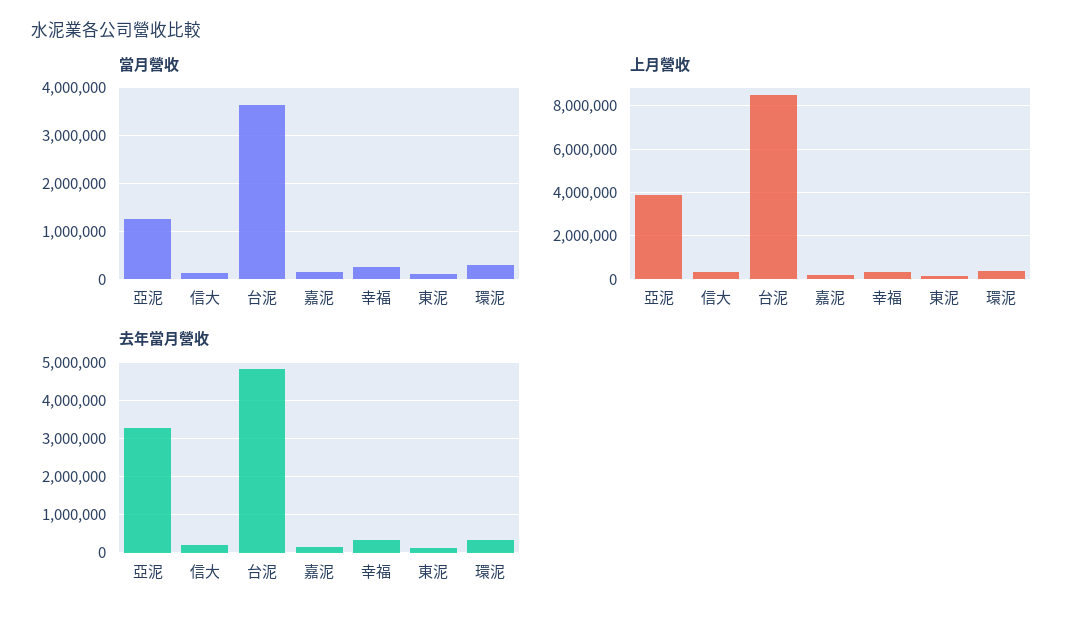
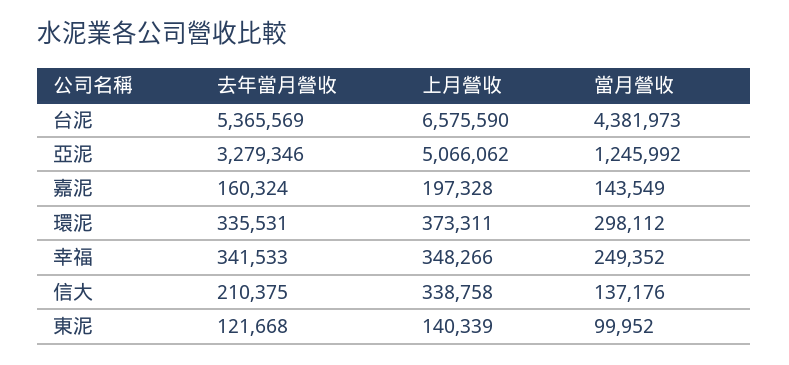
當月營收, 台泥: 3600000 -> 4381973
上月營收, 亞泥: 4000000 -> 5066062
上月營收, 台泥: 8500000 -> 6575590
去年當月營收, 台泥: 4800000 -> 5365569

